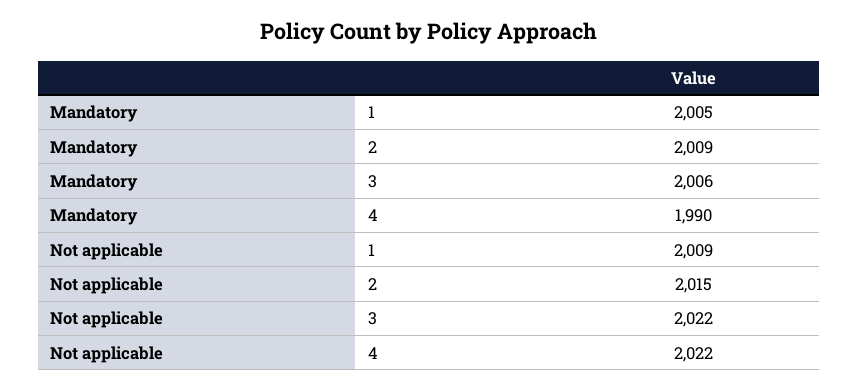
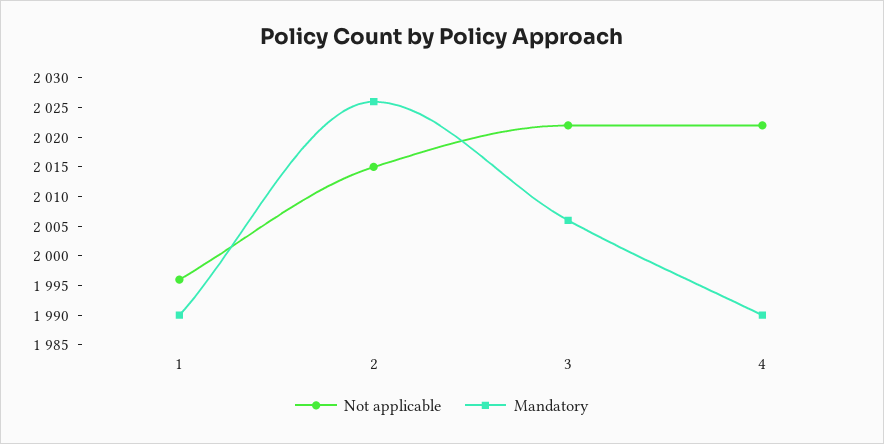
Mandatory, 1: 2005 -> 1990
Mandatory, 2: 2009 -> 2025
Not applicable, 1: 2009 -> 1995

